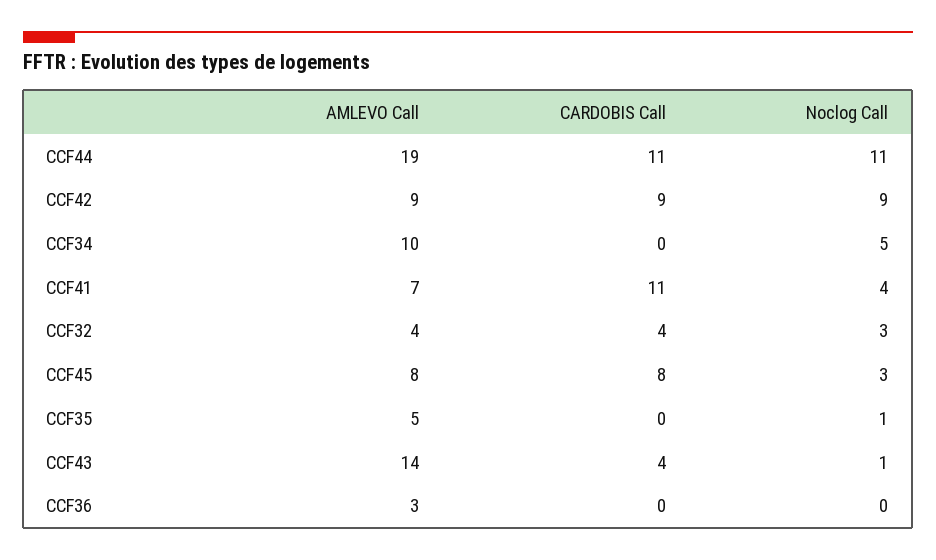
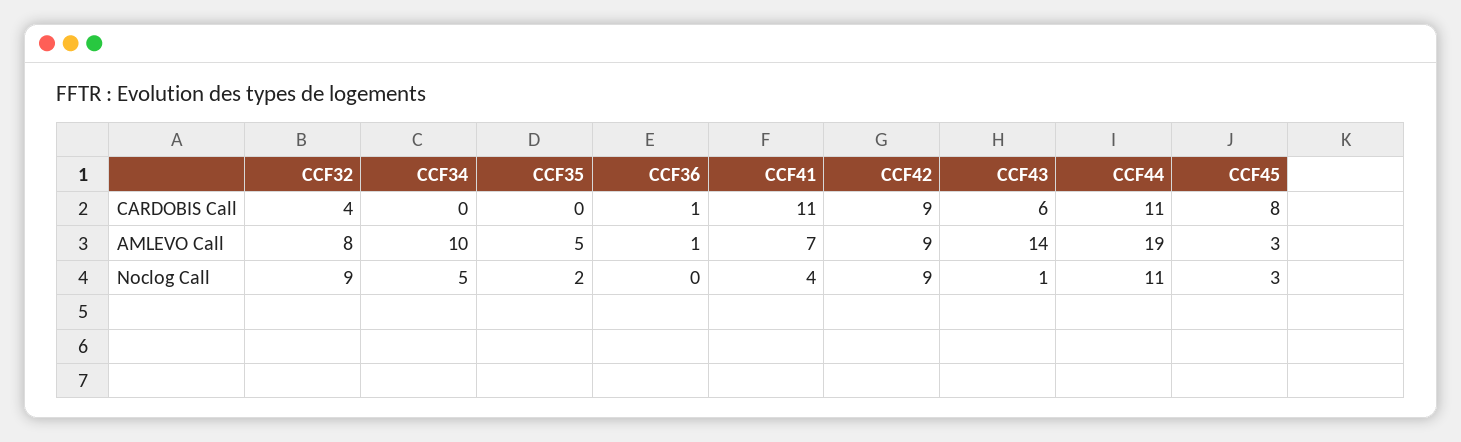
AMLEVO Call, CCF32: 4 -> 8
Noclog Call, CCF32: 3 -> 9
AMLEVO Call, CCF45: 8 -> 3
Noclog Call, CCF35: 1 -> 2
CARDOBIS Call, CCF43: 4 -> 6
AMLEVO Call, CCF36: 3 -> 1
CARDOBIS Call, CCF36: 0 -> 1

